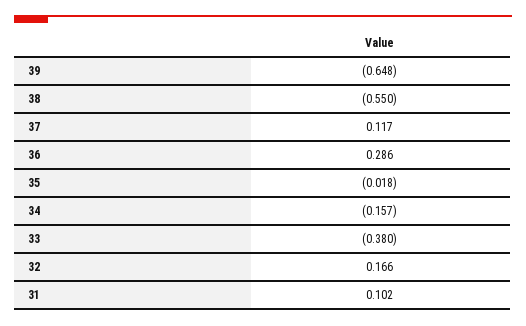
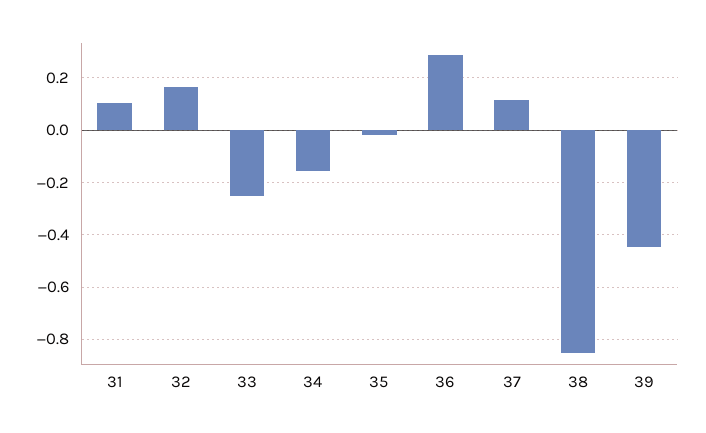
39: -0.648 -> -0.45
38: -0.55 -> -0.85
33: -0.38 -> -0.25

